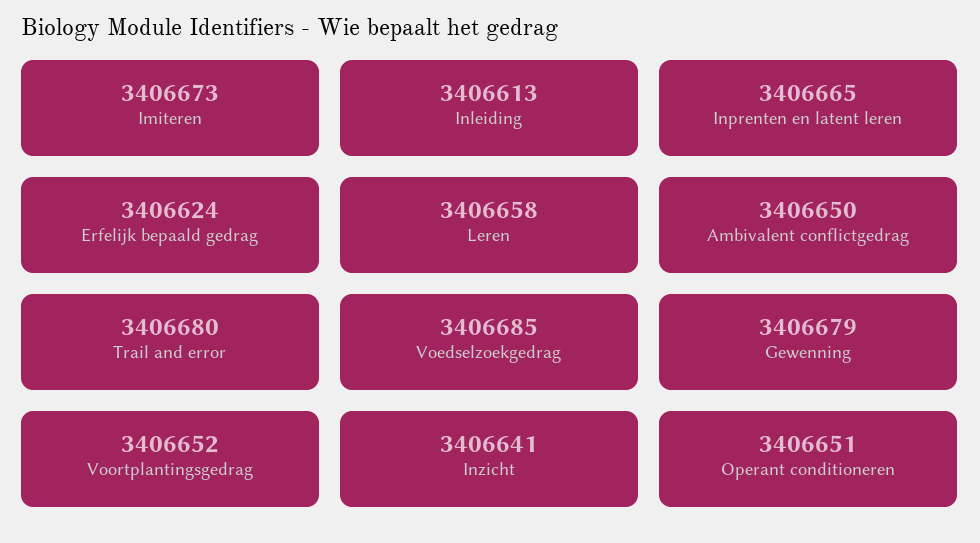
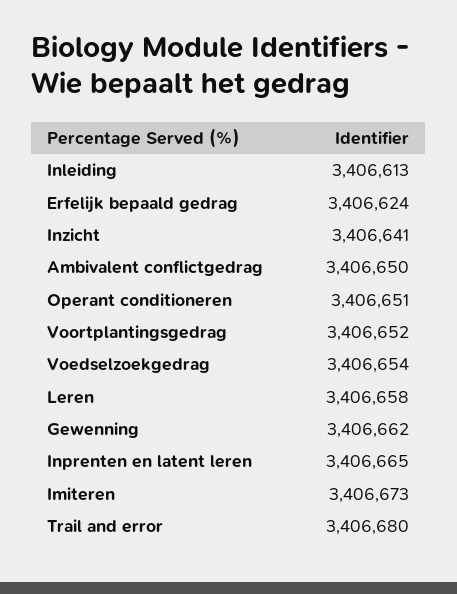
Voedselzoekgedrag: 3406685 -> 3406654
Gewenning: 3406679 -> 3406662

